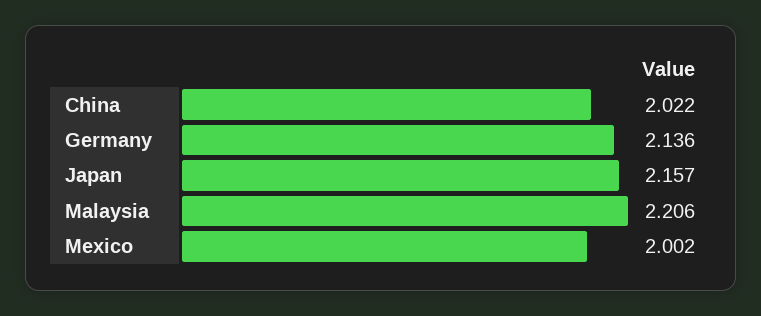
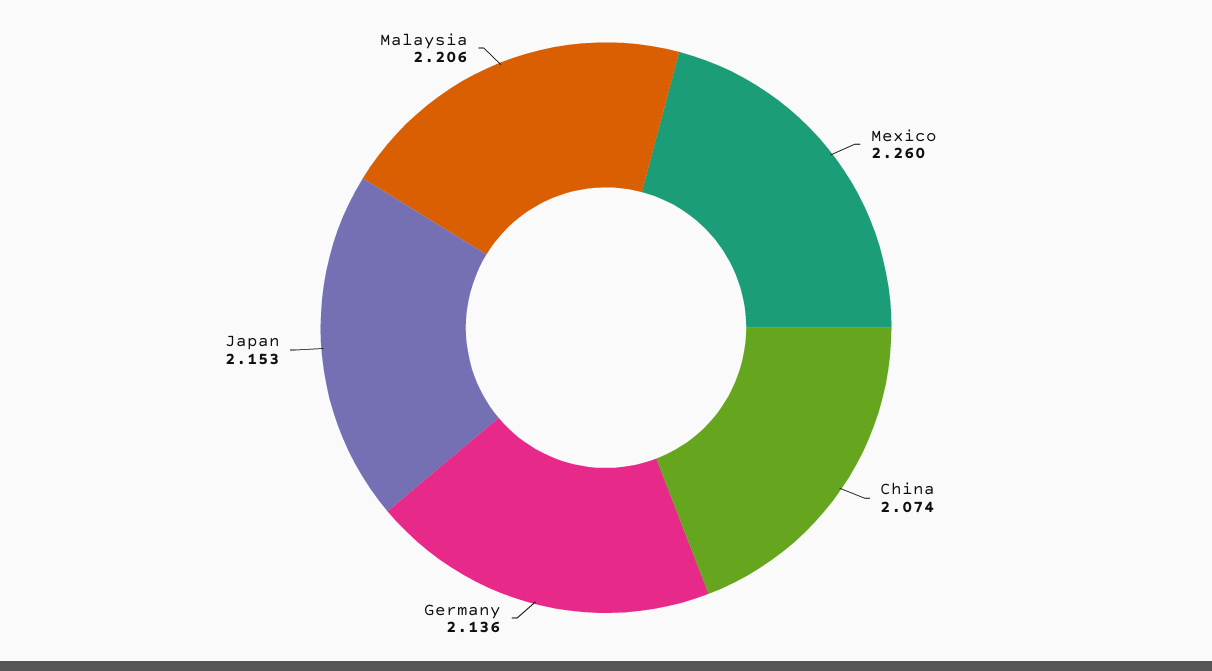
China: 2.022 -> 2.074
Japan: 2.157 -> 2.153
Mexico: 2.002 -> 2.26

